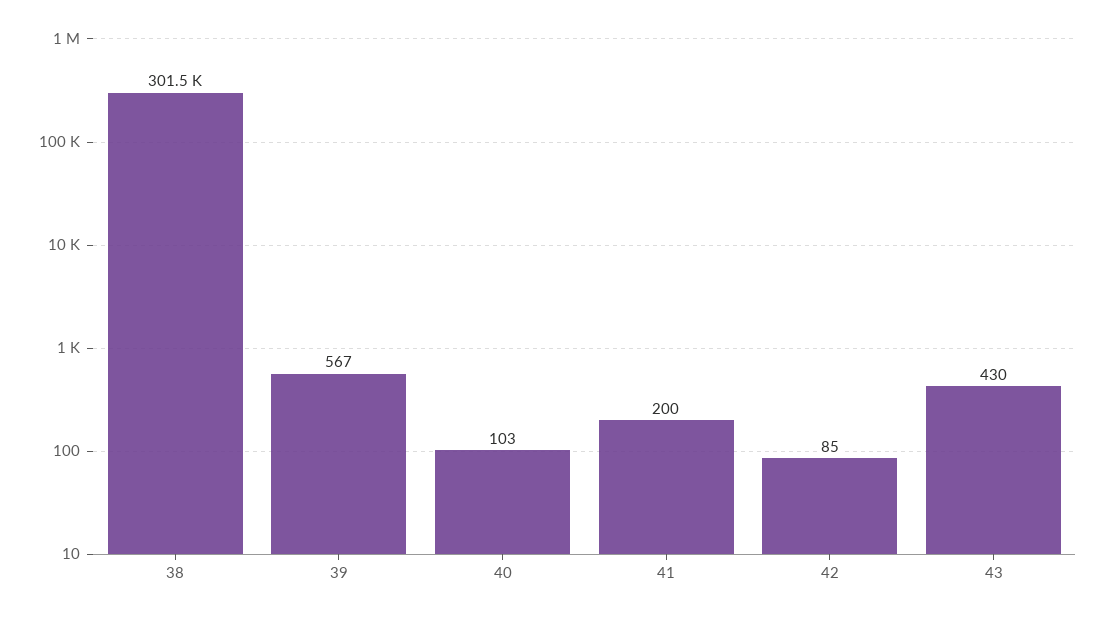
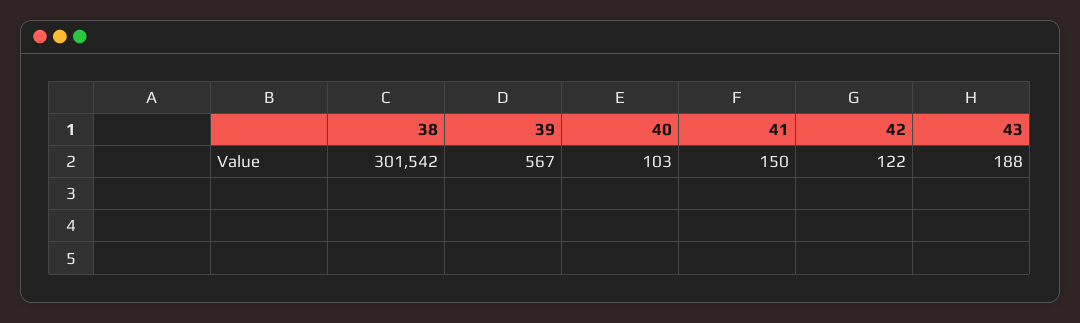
41: 200 -> 150
42: 85 -> 122
43: 430 -> 188

